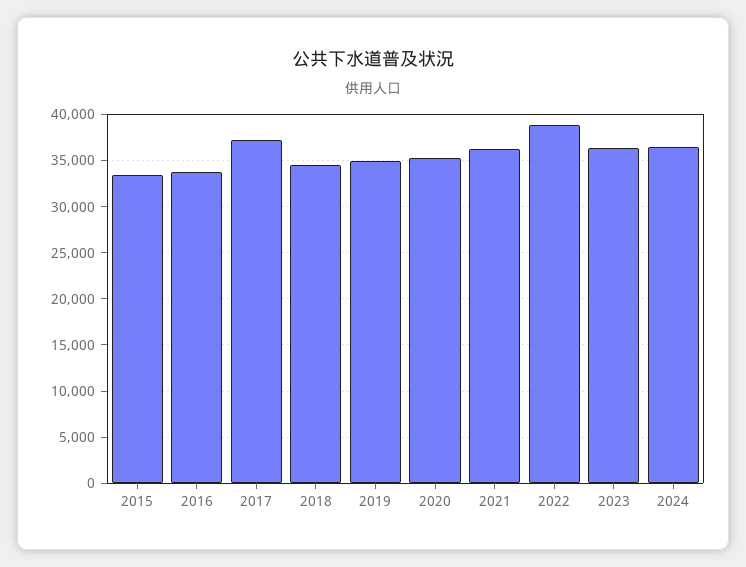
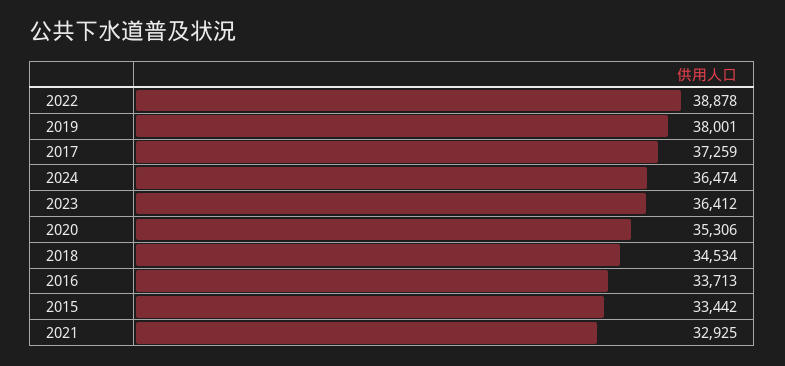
2019: 35000 -> 38001
2021: 36000 -> 32925

